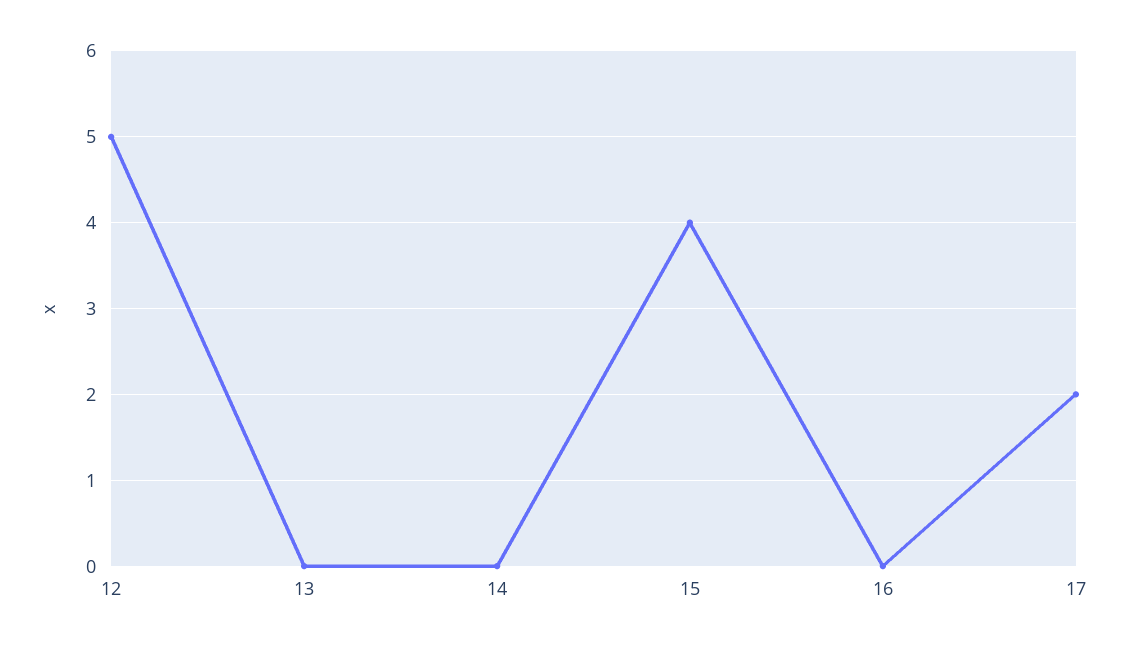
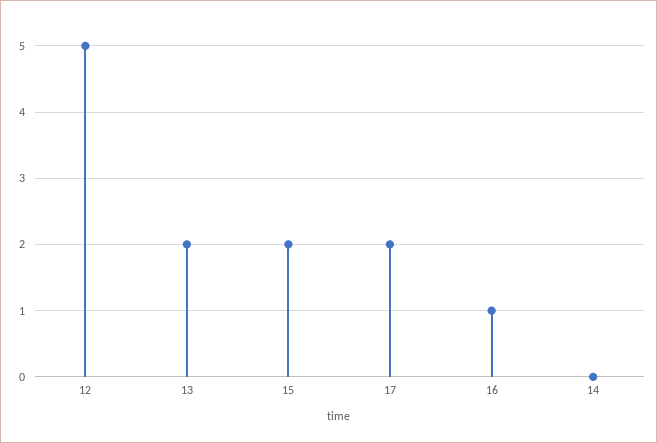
13: 0 -> 2
15: 4 -> 2
16: 0 -> 1

